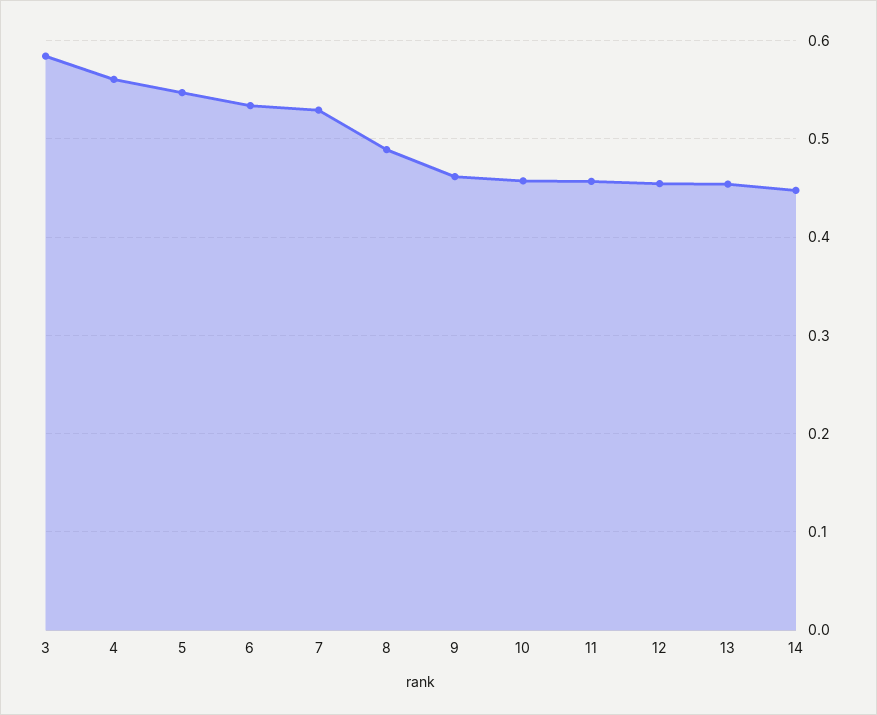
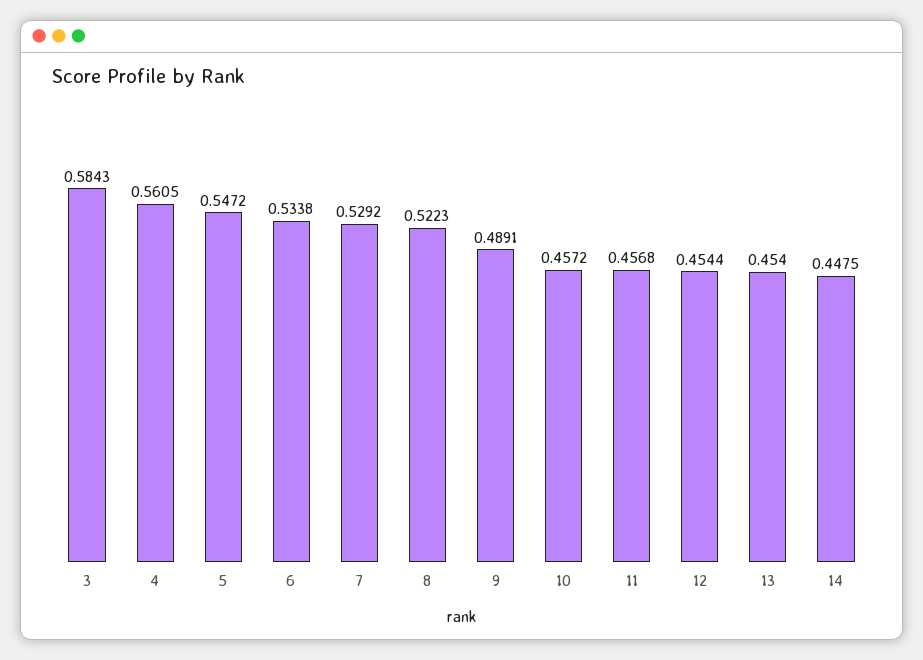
8: 0.49 -> 0.5223
9: 0.46 -> 0.4891

